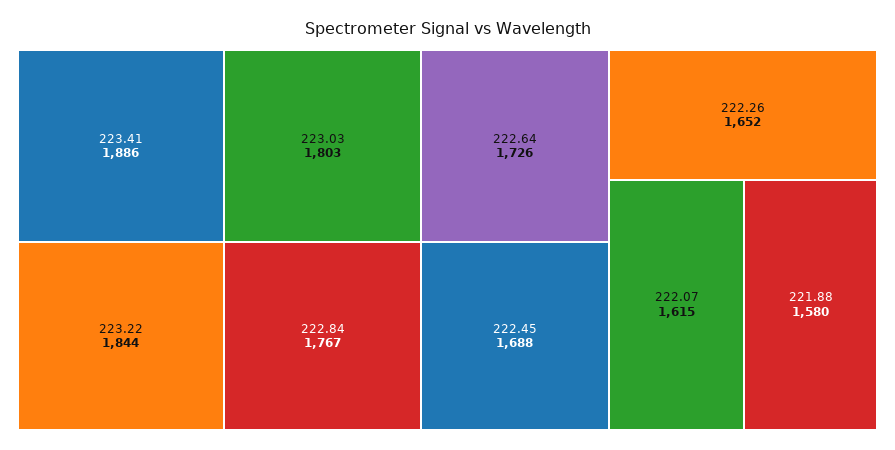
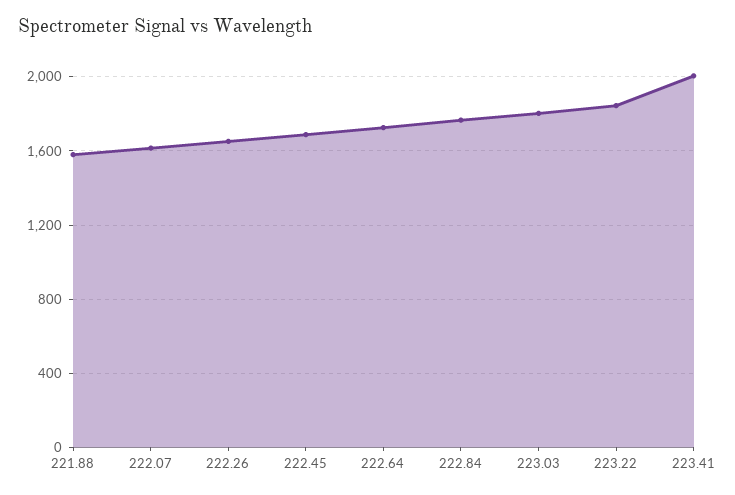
223.41: 1886 -> 2000

